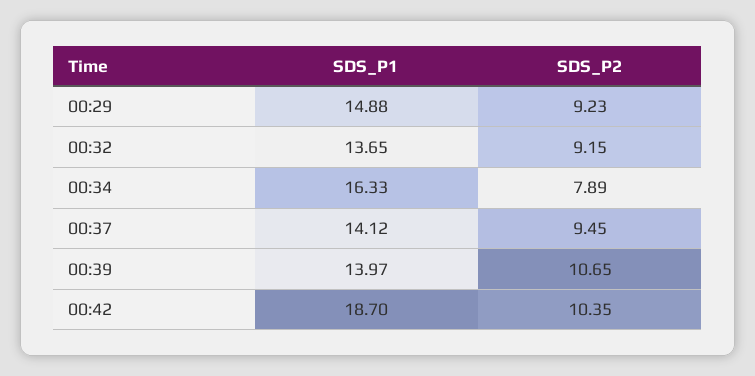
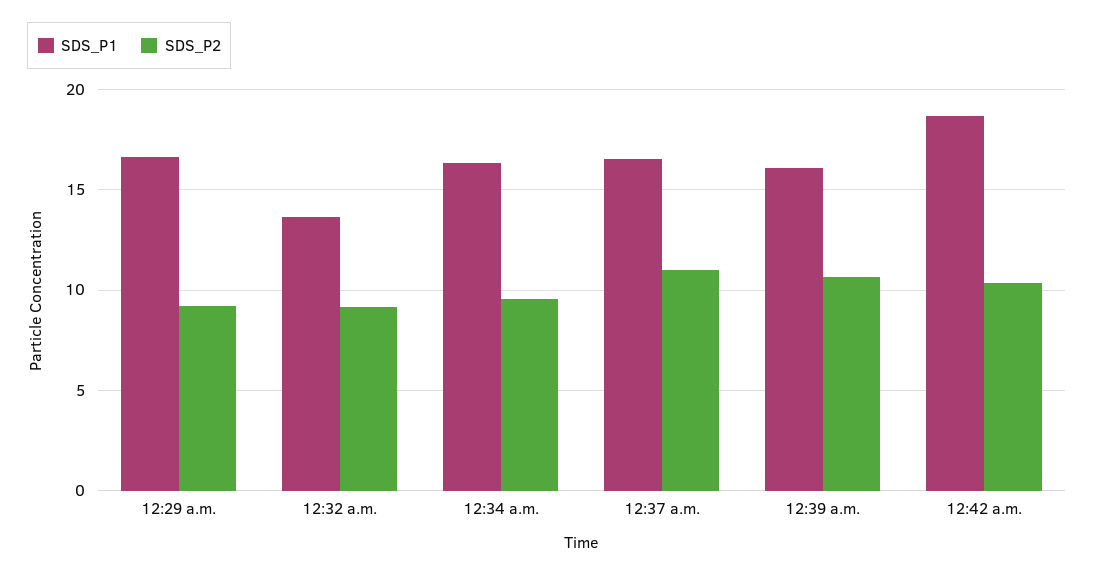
SDS_P1, 00:29: 14.88 -> 16.5
SDS_P2, 00:34: 7.89 -> 9.5
SDS_P1, 00:37: 14.12 -> 16.5
SDS_P2, 00:37: 9.45 -> 11
SDS_P1, 00:39: 13.97 -> 16

